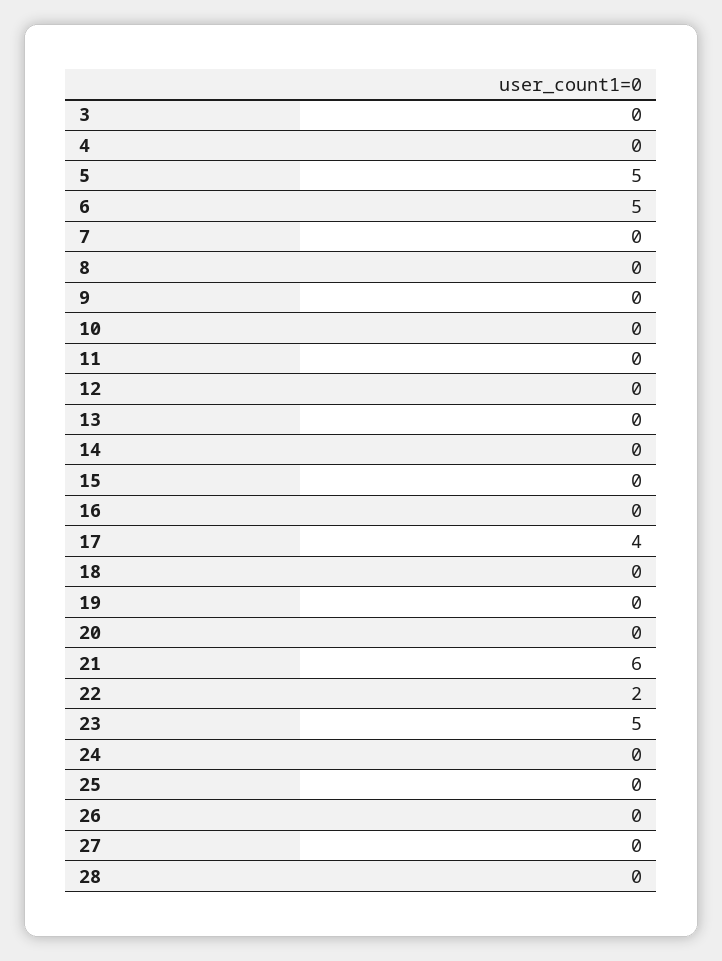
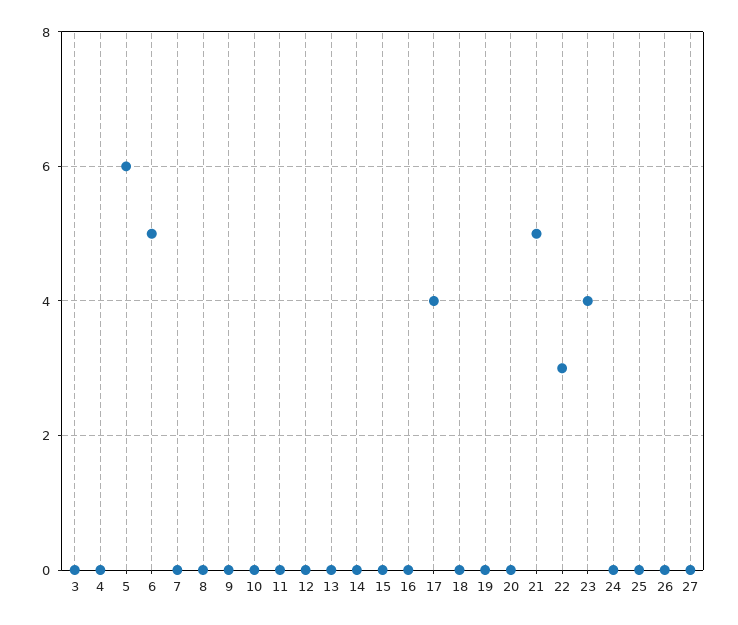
5: 5 -> 6
21: 6 -> 5
22: 2 -> 3
23: 5 -> 4
28: 0 -> none

